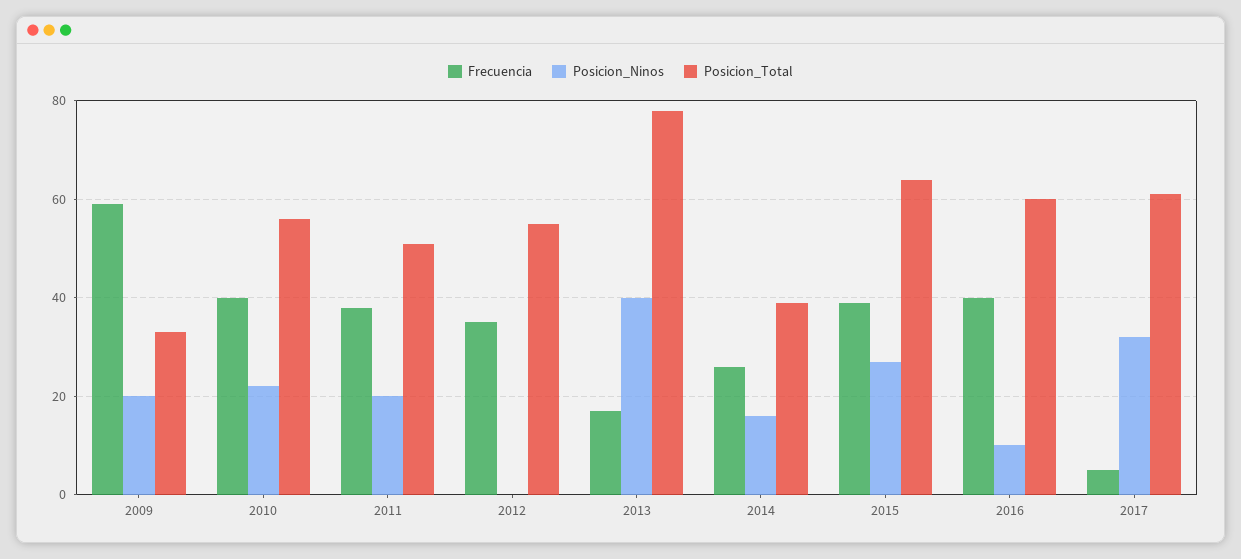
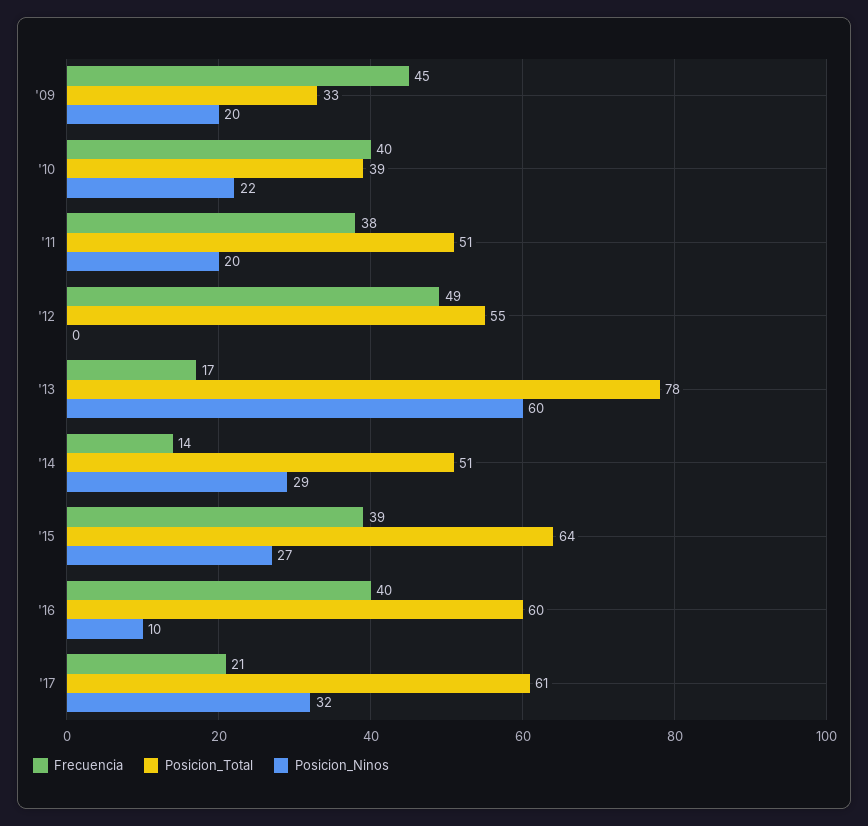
Frecuencia, 2009: 60 -> 45
Posicion_Total, 2010: 55 -> 39
Frecuencia, 2012: 35 -> 49
Posicion_Ninos, 2013: 40 -> 60
Frecuencia, 2014: 25 -> 14
Posicion_Ninos, 2014: 15 -> 29
Posicion_Total, 2014: 40 -> 51
Frecuencia, 2017: 5 -> 21

